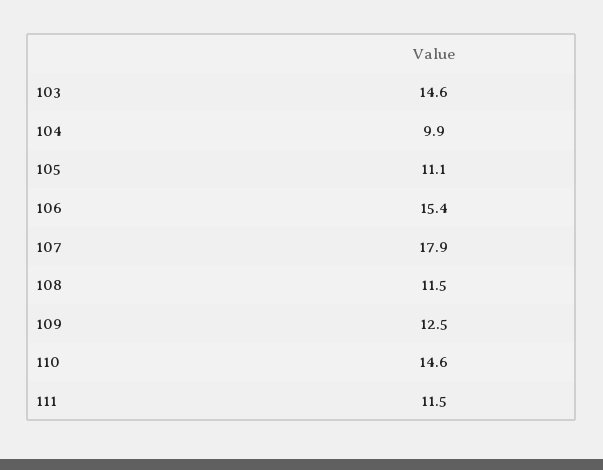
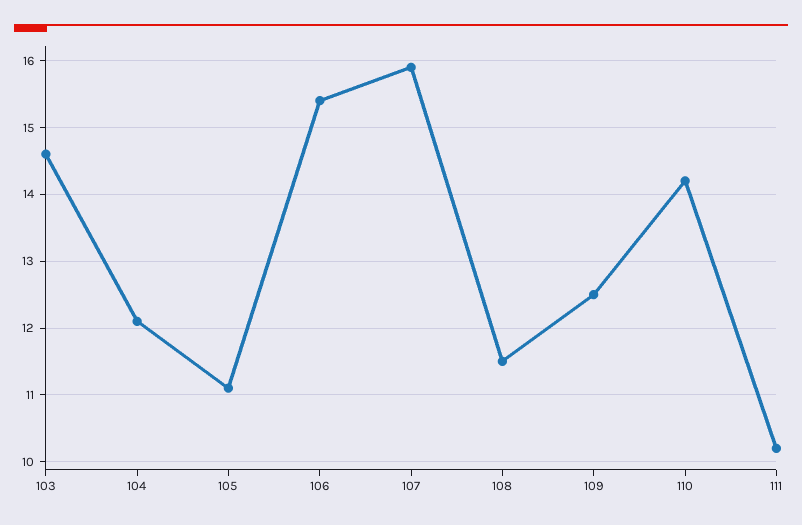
104: 9.9 -> 12.1
107: 17.9 -> 15.9
110: 14.6 -> 14.2
111: 11.5 -> 10.2

